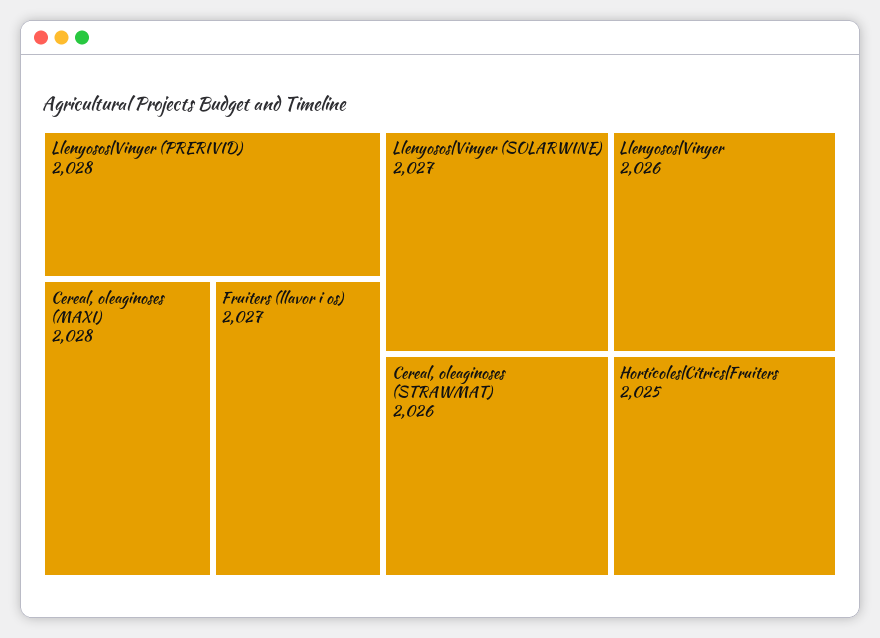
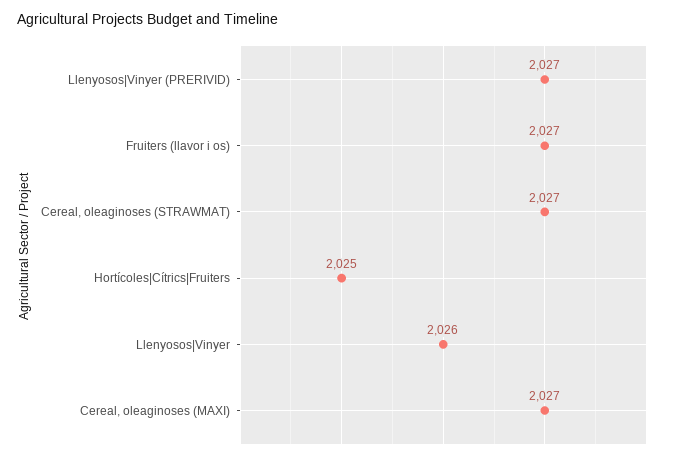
Llenyosos|Vinyer (PRERIVID): 2028 -> 2027
Cereal, oleaginoses (MAXI): 2028 -> 2027
Llenyosos|Vinyer (SOLARWINE): 2027 -> none
Cereal, oleaginoses (STRAWMAT): 2026 -> 2027

